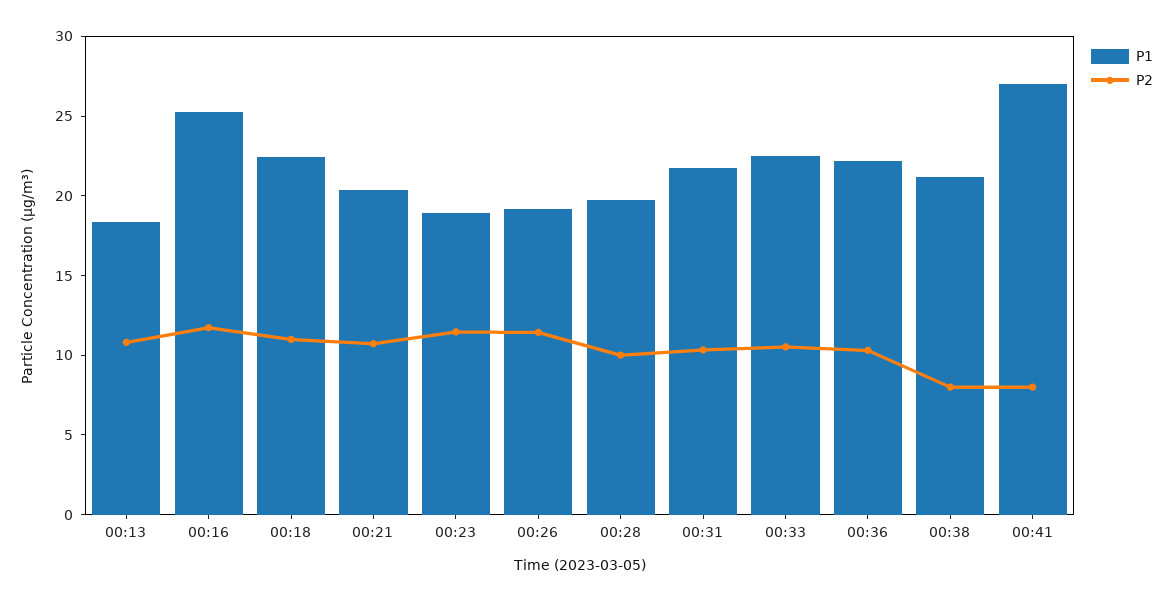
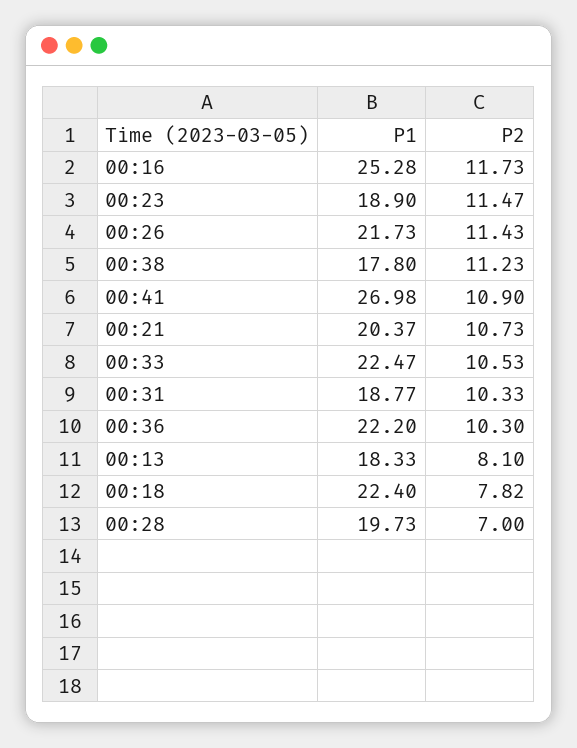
P2, 00:13: 11 -> 8.1
P2, 00:18: 11 -> 7.82
P1, 00:26: 19 -> 21.73
P2, 00:28: 10 -> 7
P1, 00:31: 22 -> 18.77
P1, 00:38: 21 -> 17.8
P2, 00:38: 8 -> 11.23
P2, 00:41: 8 -> 10.9

